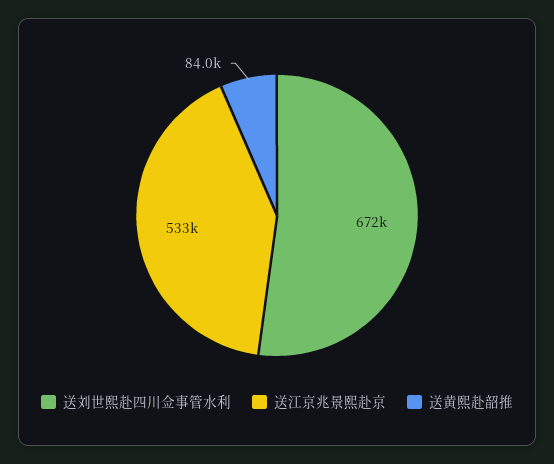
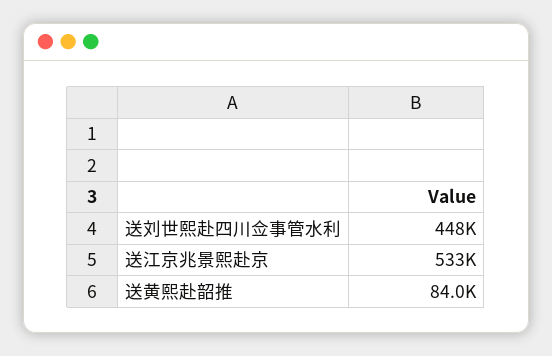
送刘世熙赴四川佥事管水利: 672000 -> 448000

